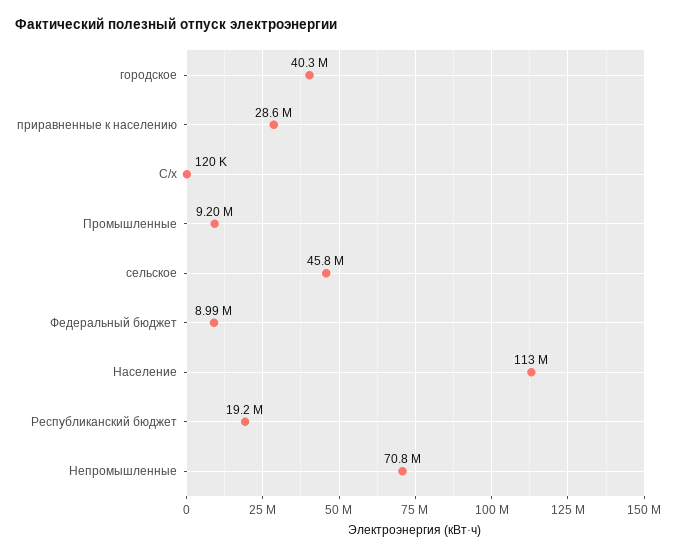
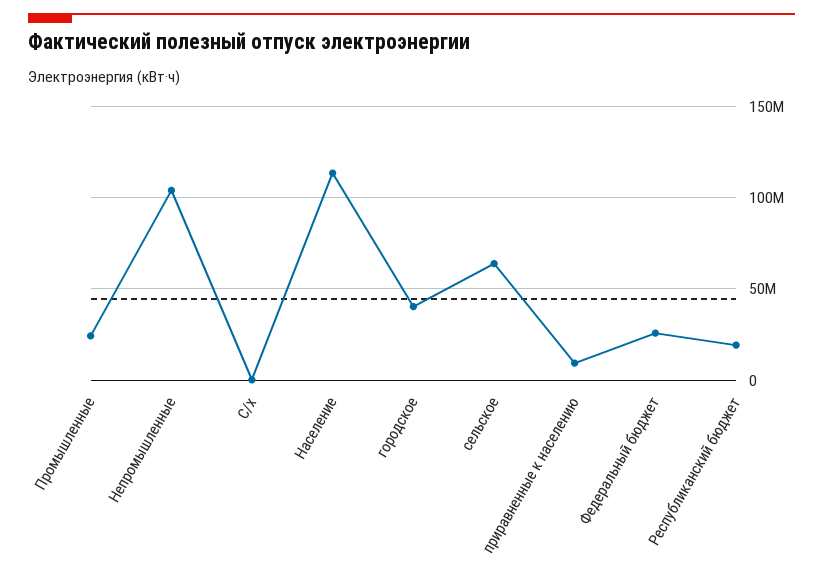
приравненные к населению: 28600000 -> 10000000
Промышленные: 9200000 -> 25000000
сельское: 45800000 -> 65000000
Федеральный бюджет: 8990000 -> 25000000
Непромышленные: 70800000 -> 105000000

